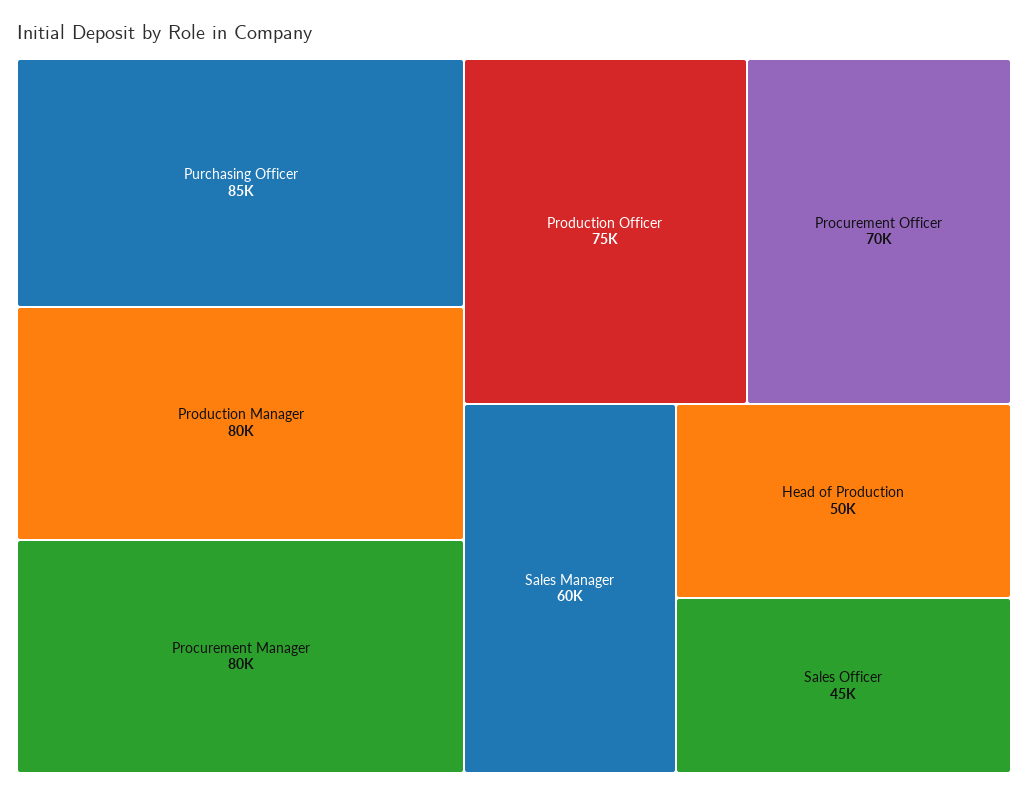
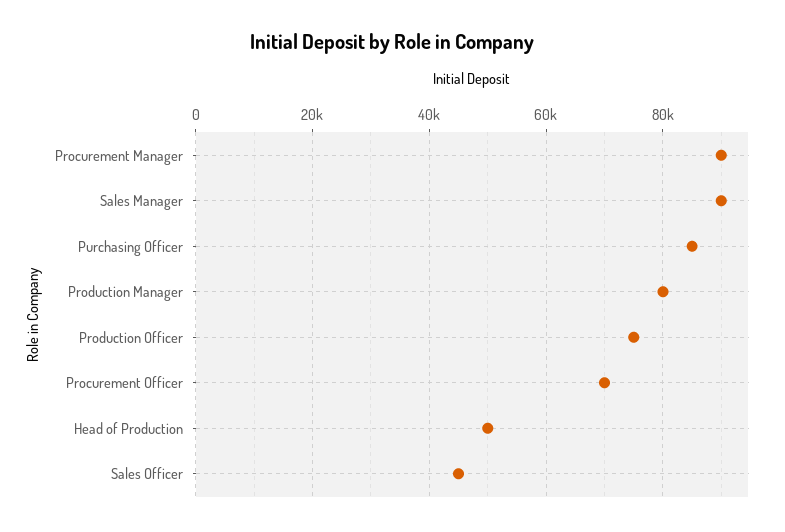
Procurement Manager: 80000 -> 90000
Sales Manager: 60000 -> 90000

